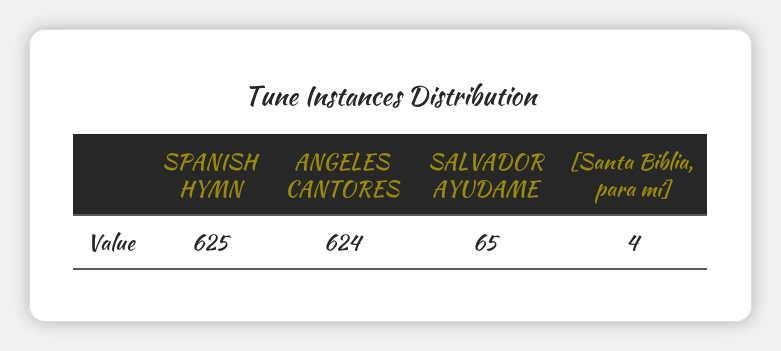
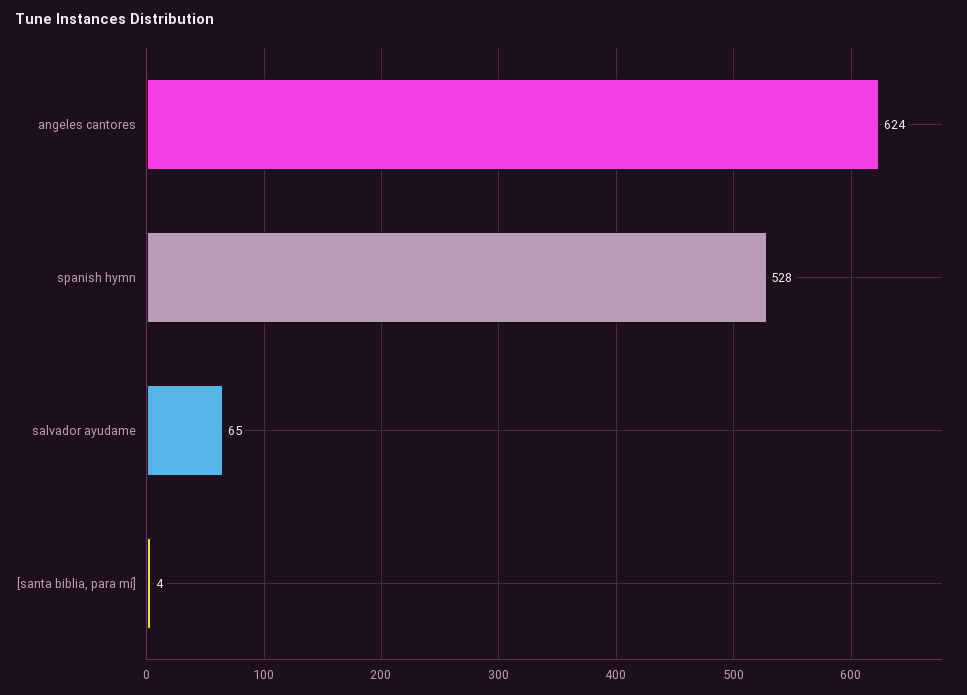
SPANISH HYMN: 625 -> 528

